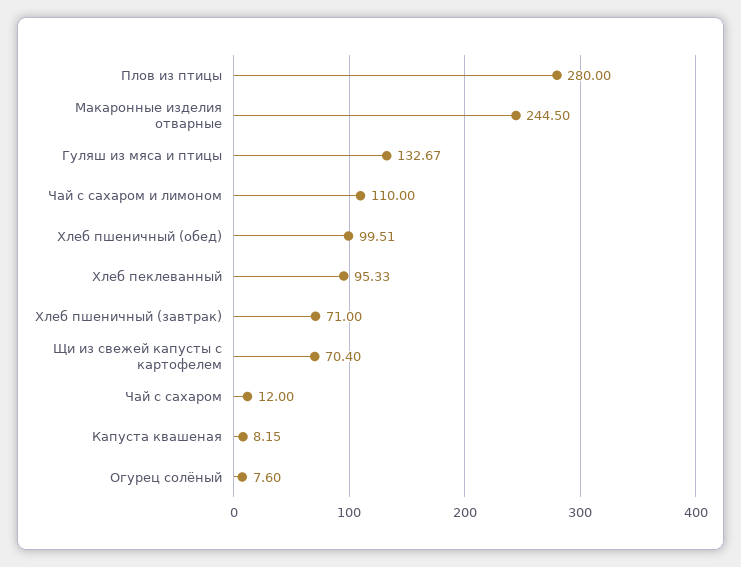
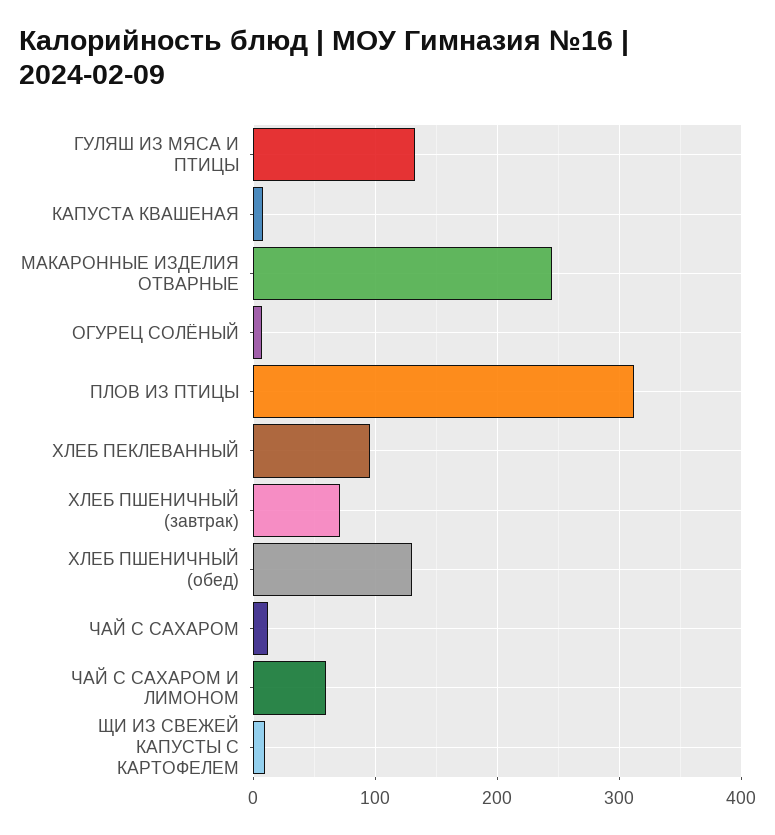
Плов из птицы: 280 -> 310
Чай с сахаром и лимоном: 110 -> 60
Хлеб пшеничный (обед): 99.51 -> 130
Щи из свежей капусты с картофелем: 70.4 -> 10

